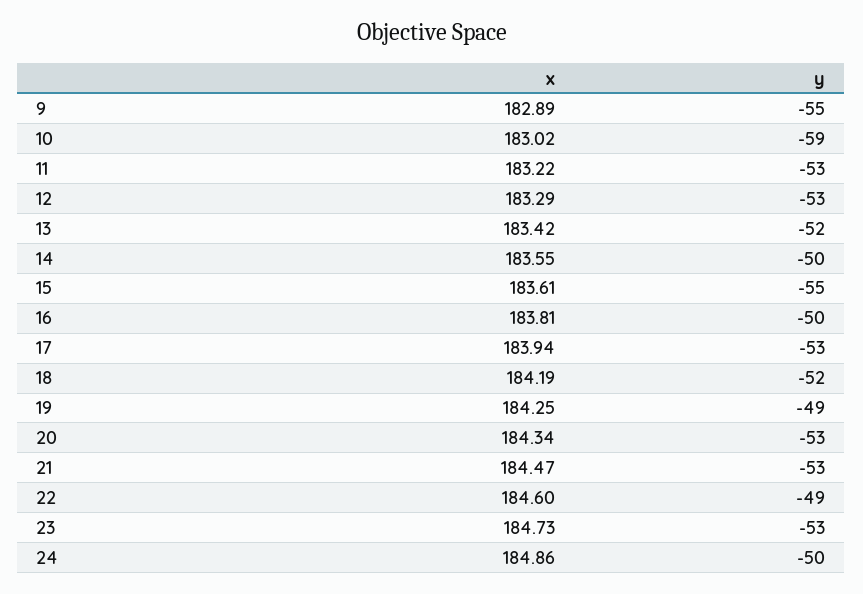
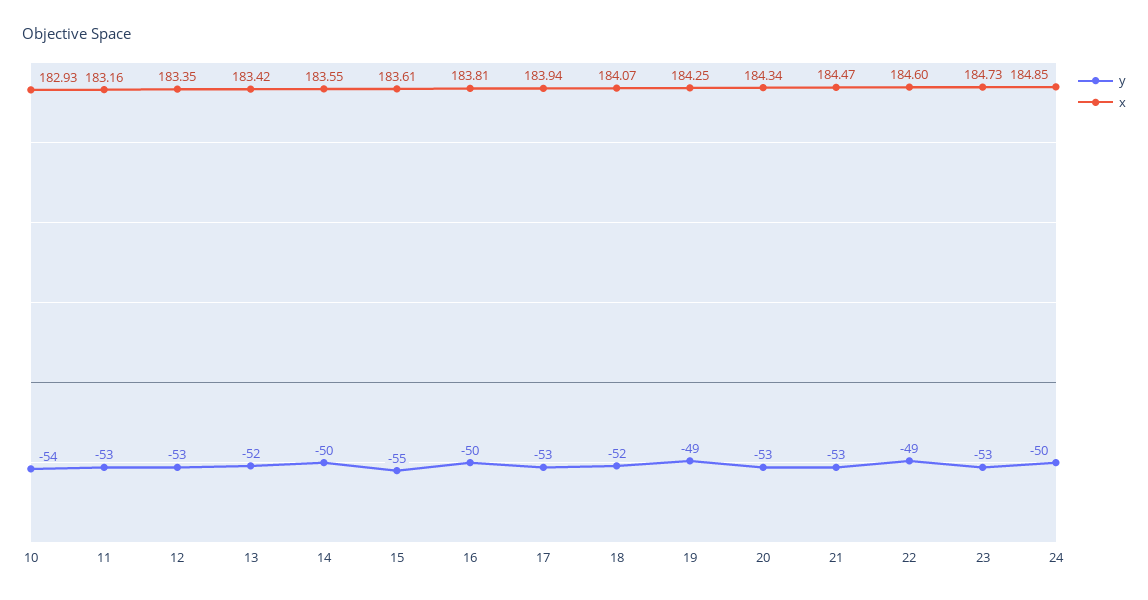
x, 9: 182.89 -> none
y, 9: -55 -> none
x, 10: 183.02 -> 182.93
y, 10: -59 -> -54
x, 11: 183.22 -> 183.16
x, 12: 183.29 -> 183.35
x, 18: 184.19 -> 184.07
x, 24: 184.86 -> 184.85

